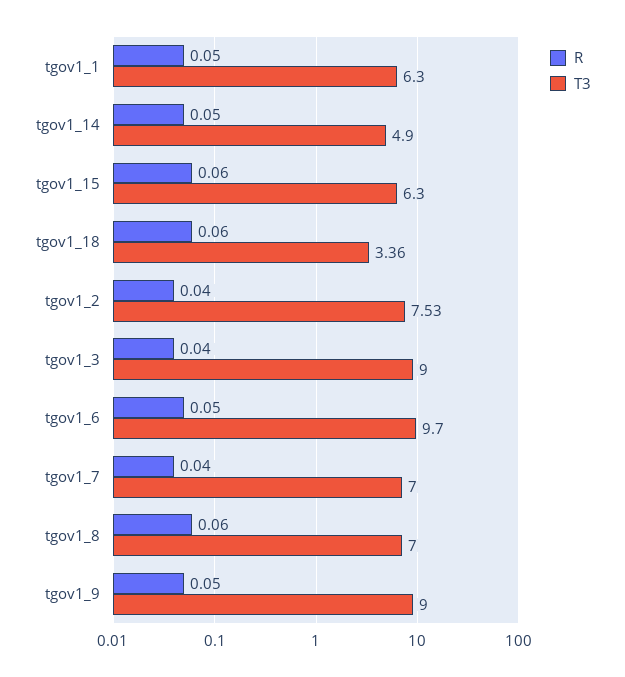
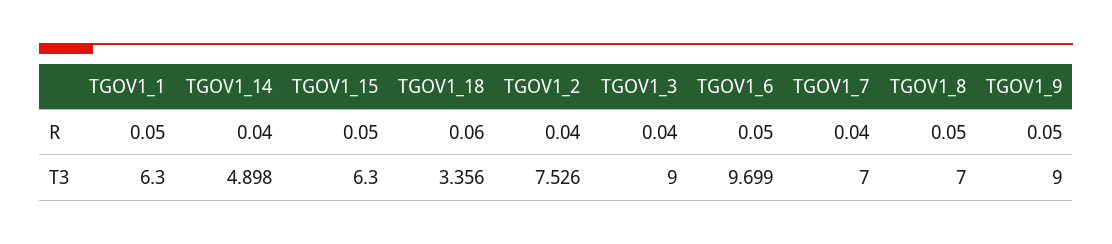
R, tgov1_14: 0.05 -> 0.04
R, tgov1_15: 0.06 -> 0.05
R, tgov1_8: 0.06 -> 0.05

